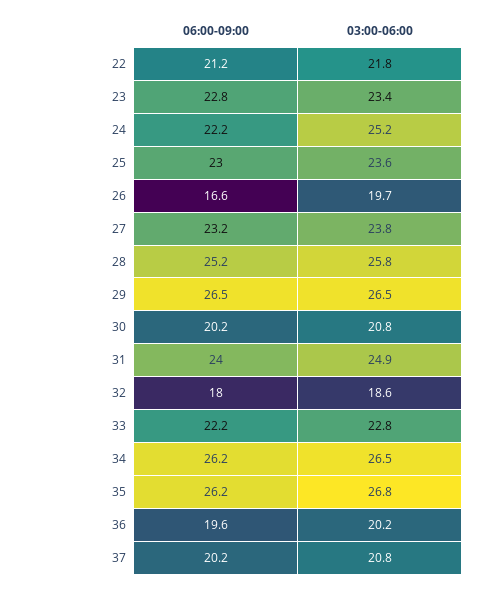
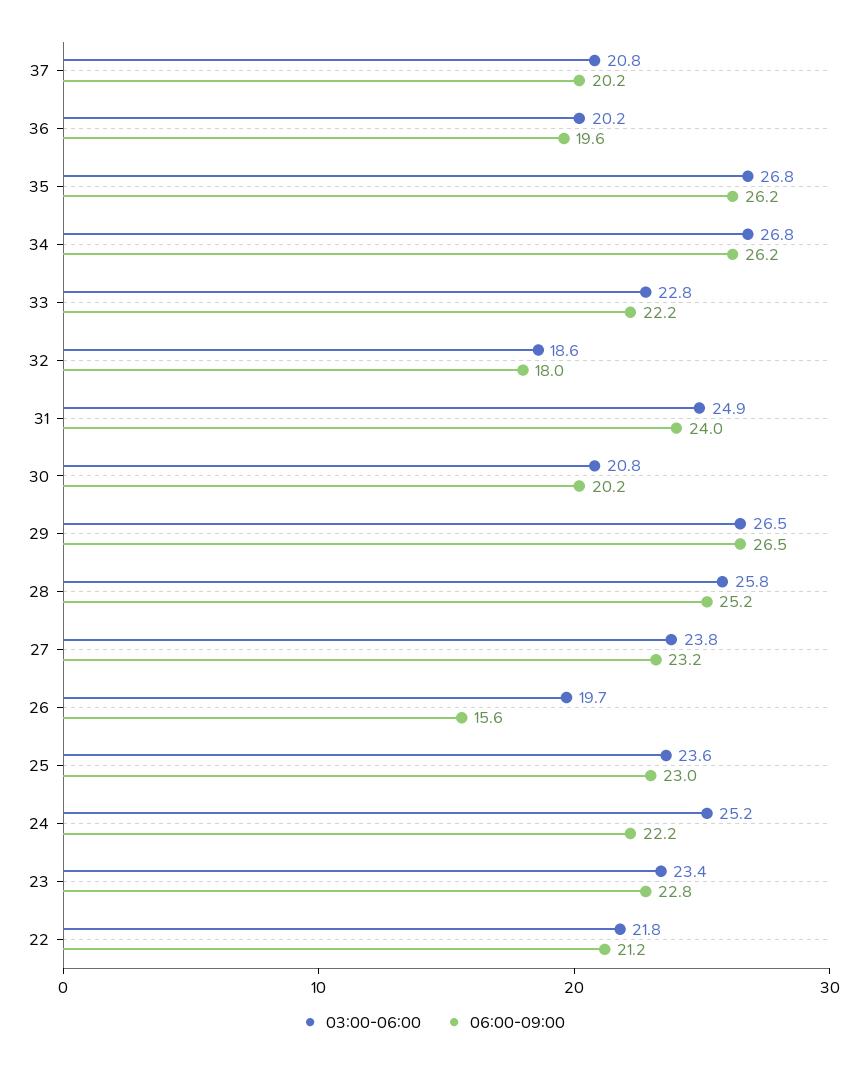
06:00-09:00, 26: 16.6 -> 15.6
03:00-06:00, 34: 26.5 -> 26.8

